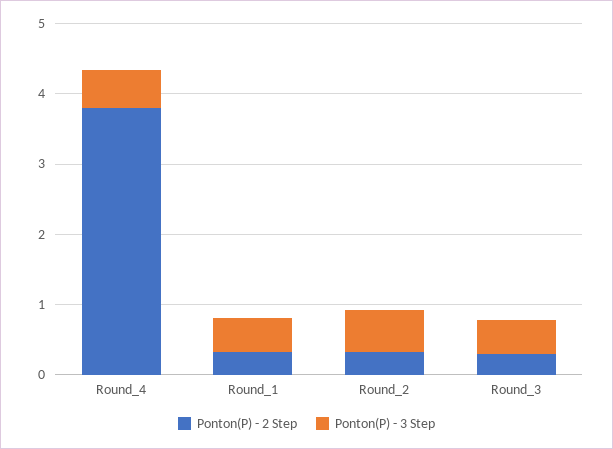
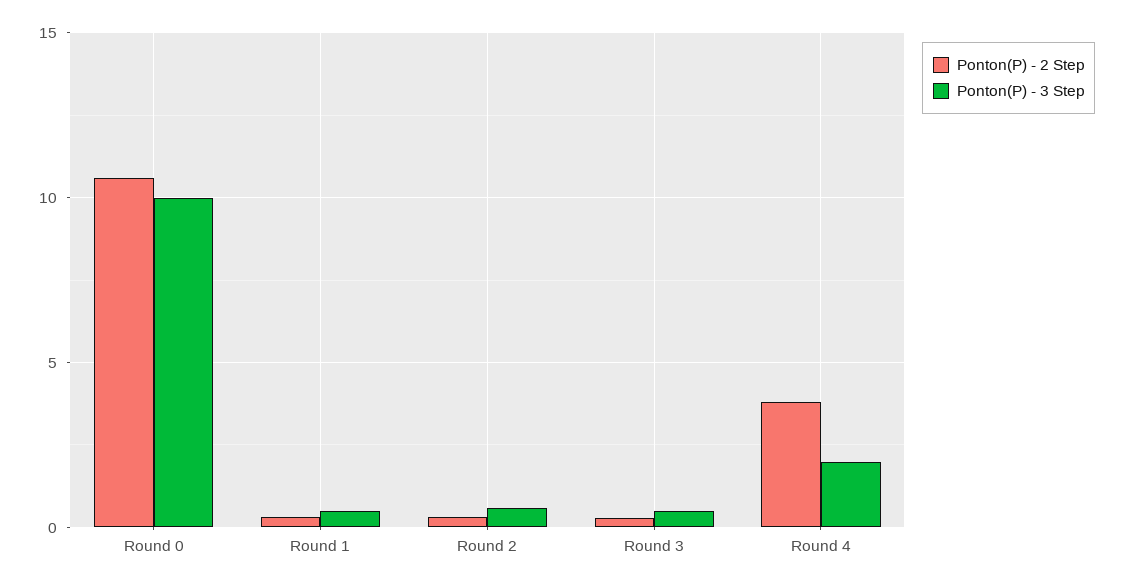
Ponton(P) - 3 Step, Round_4: 0.6 -> 2
Ponton(P) - 2 Step, Round 0: none -> 10.5
Ponton(P) - 3 Step, Round 0: none -> 10

